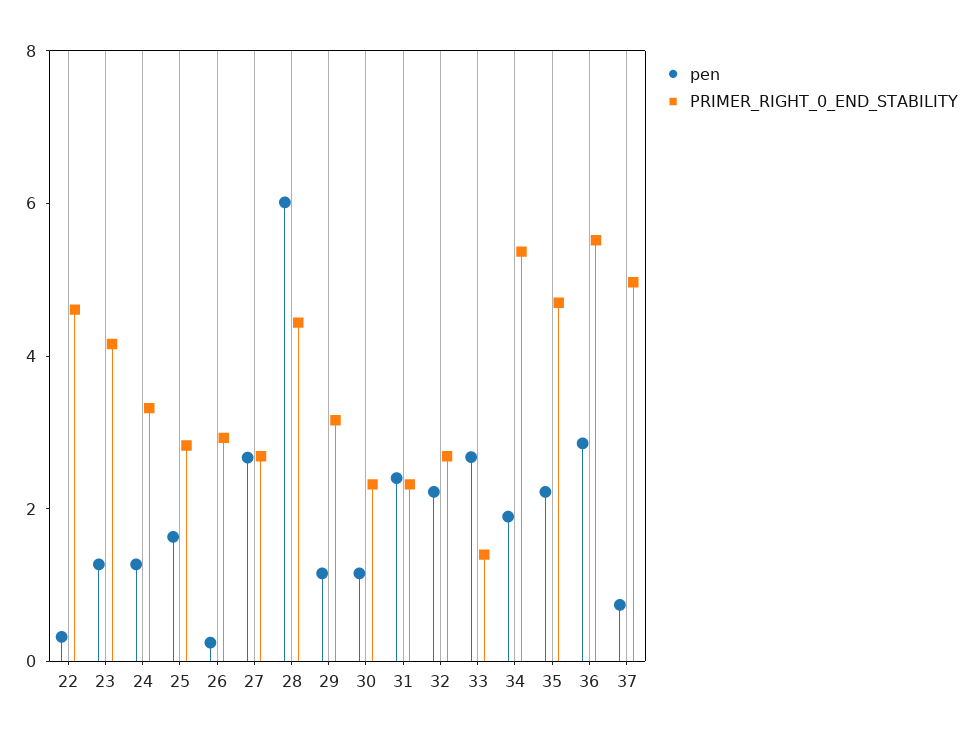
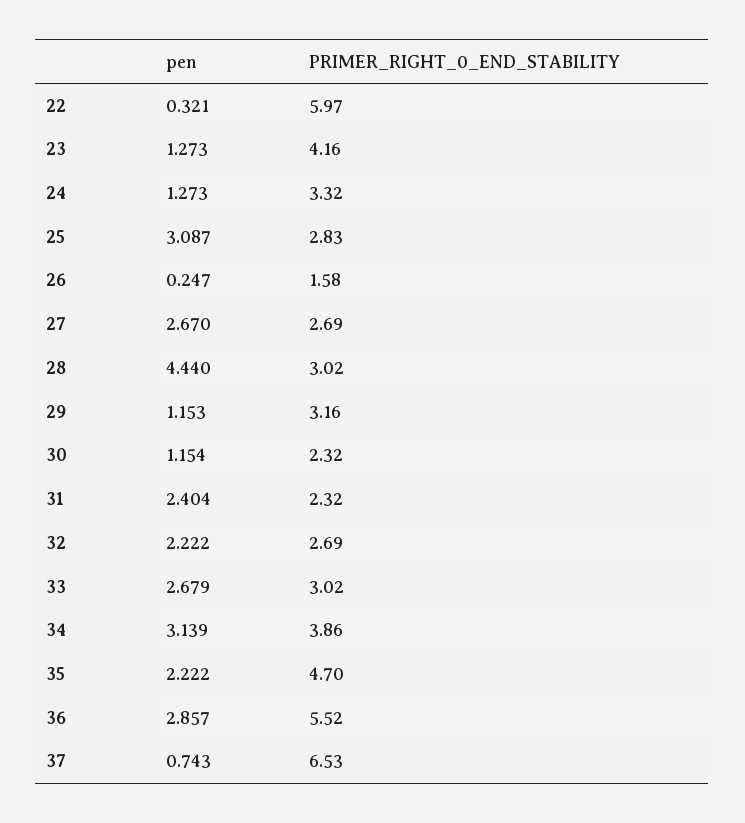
PRIMER_RIGHT_0_END_STABILITY, 22: 4.5 -> 5.97
pen, 25: 1.5 -> 3.087
PRIMER_RIGHT_0_END_STABILITY, 26: 3 -> 1.58
pen, 28: 6 -> 4.44
PRIMER_RIGHT_0_END_STABILITY, 28: 4.5 -> 3.02
PRIMER_RIGHT_0_END_STABILITY, 33: 1.5 -> 3.02
pen, 34: 2 -> 3.139
PRIMER_RIGHT_0_END_STABILITY, 34: 5.5 -> 3.86
PRIMER_RIGHT_0_END_STABILITY, 37: 5 -> 6.53

